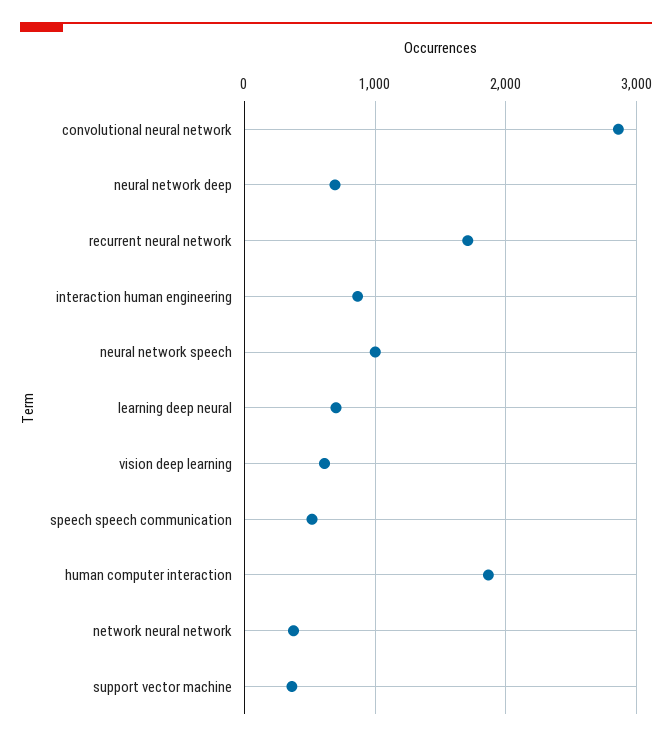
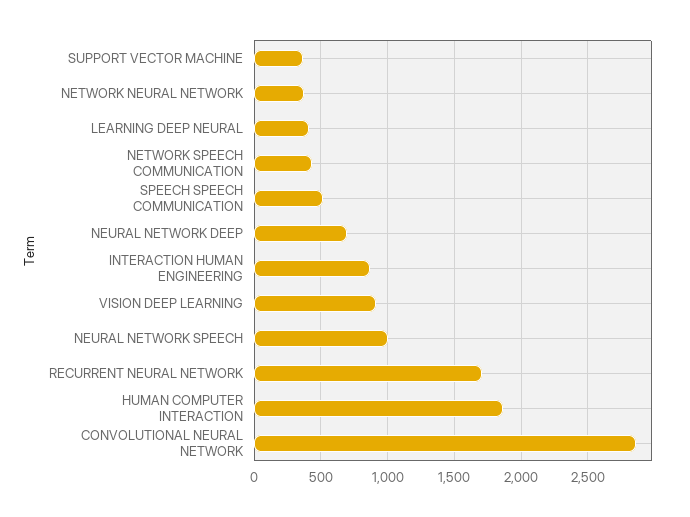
learning deep neural: 700 -> 400
vision deep learning: 600 -> 900
NETWORK SPEECH COMMUNICATION: none -> 450

